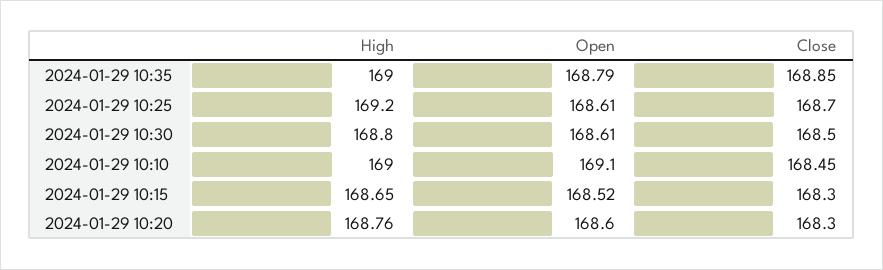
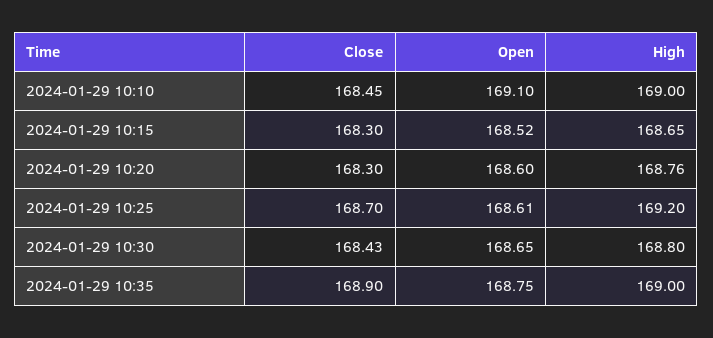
Open, 2024-01-29 10:35: 168.79 -> 168.75
Close, 2024-01-29 10:35: 168.85 -> 168.9
Open, 2024-01-29 10:30: 168.61 -> 168.65
Close, 2024-01-29 10:30: 168.5 -> 168.43

